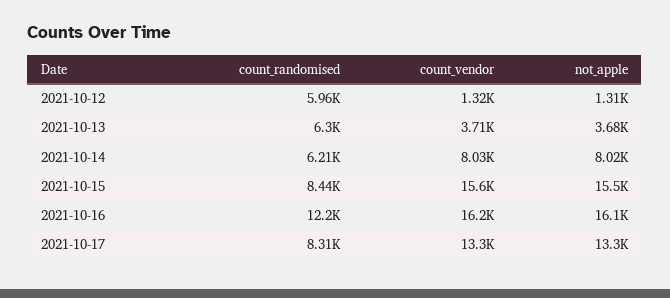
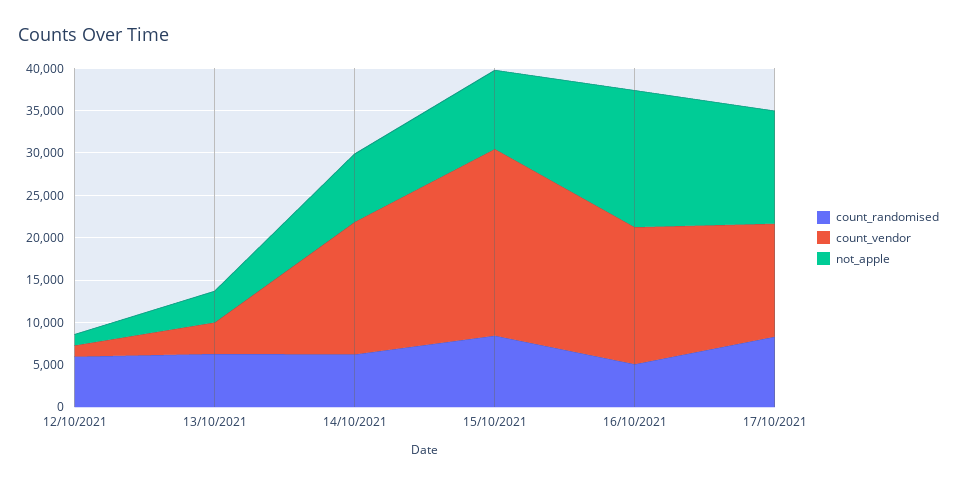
count_vendor, 2021-10-14: 8030 -> 16000
count_vendor, 2021-10-15: 15600 -> 22000
not_apple, 2021-10-15: 15500 -> 9000
count_randomised, 2021-10-16: 12200 -> 5000

